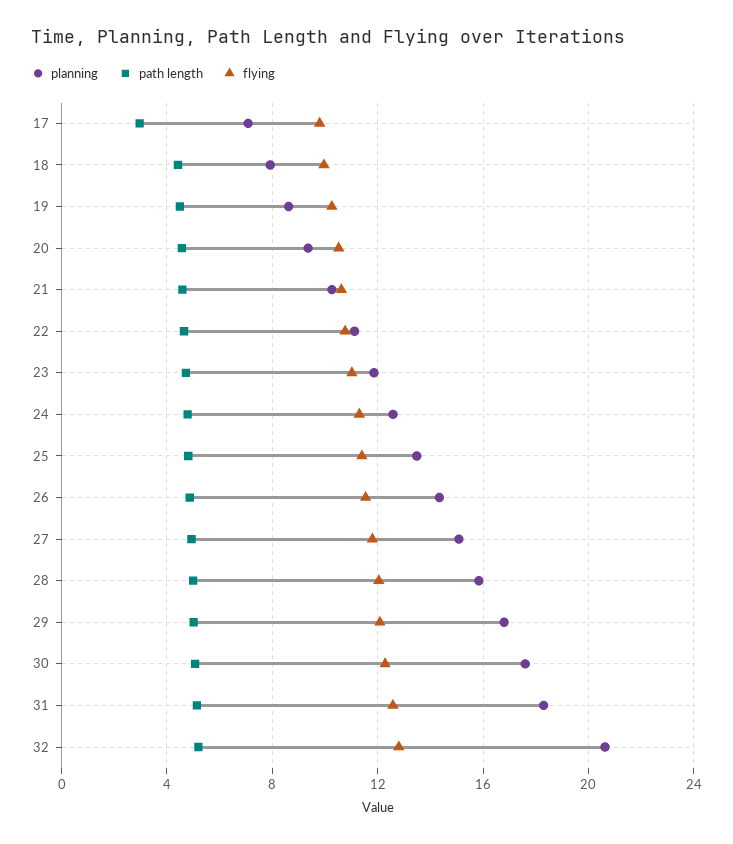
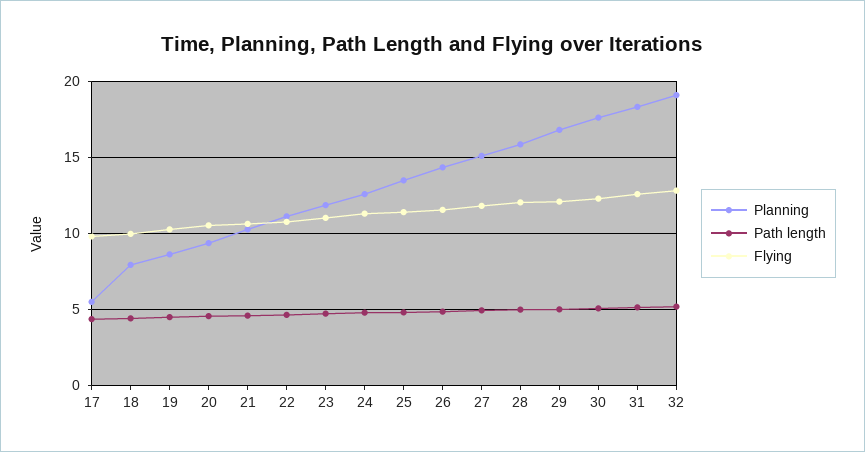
planning, 17: 7 -> 5.5
path length, 17: 3 -> 4.5
planning, 32: 20.5 -> 19

